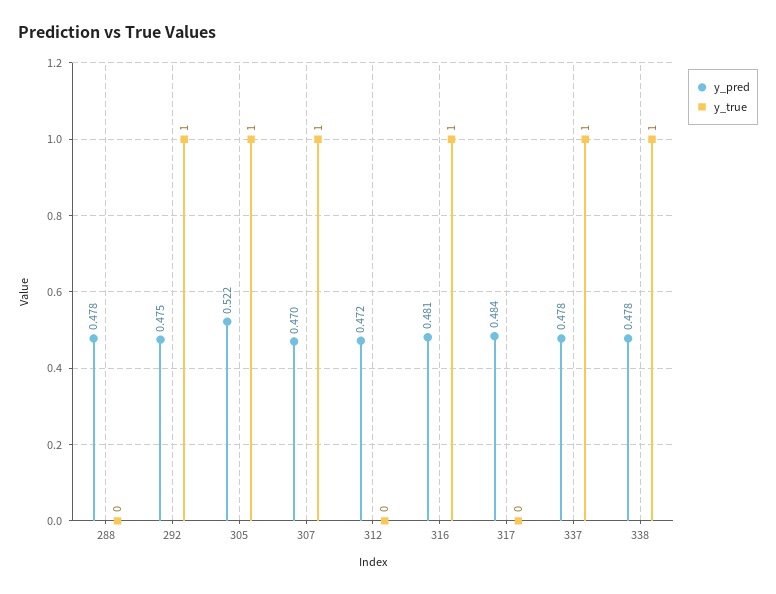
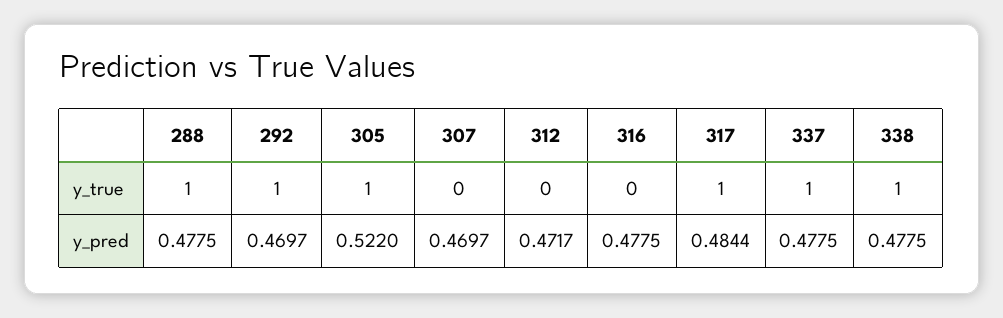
y_true, 288: 0 -> 1
y_pred, 292: 0.475 -> 0.4697
y_true, 307: 1 -> 0
y_pred, 316: 0.481 -> 0.4775
y_true, 316: 1 -> 0
y_true, 317: 0 -> 1

